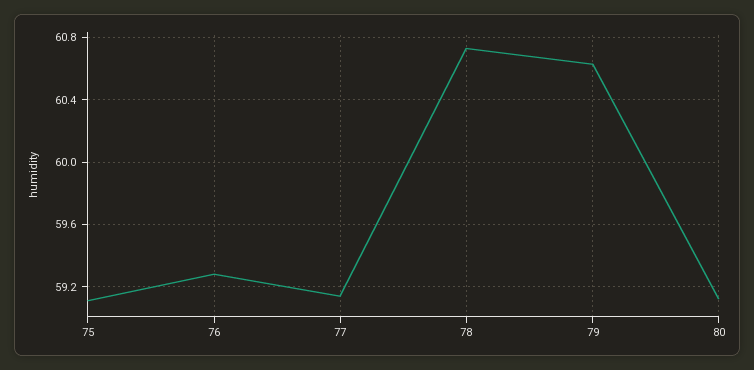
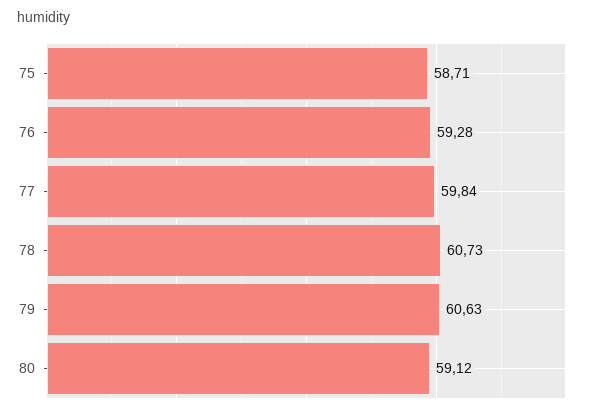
75: 59.1 -> 58.71
77: 59.15 -> 59.84

